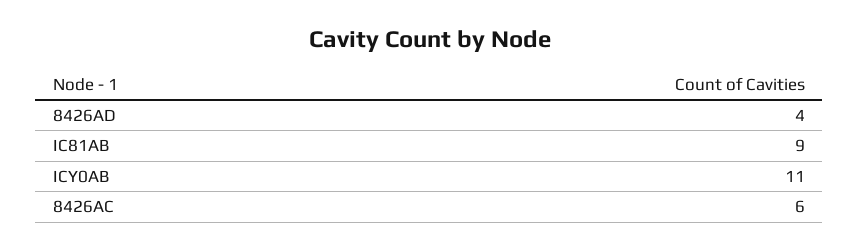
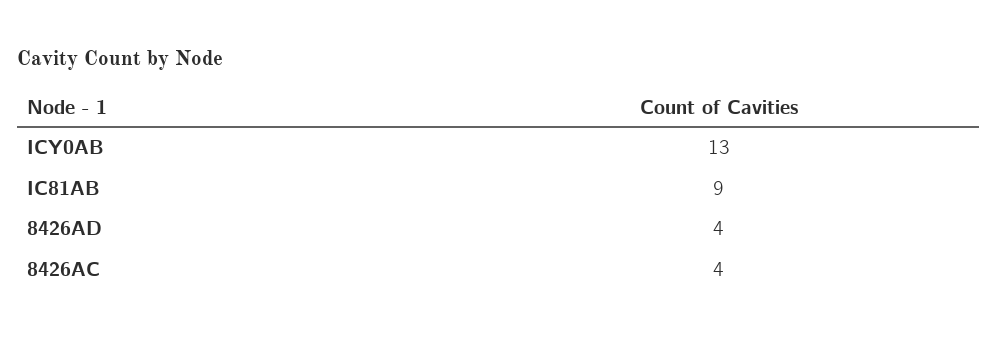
ICY0AB: 11 -> 13
8426AC: 6 -> 4

